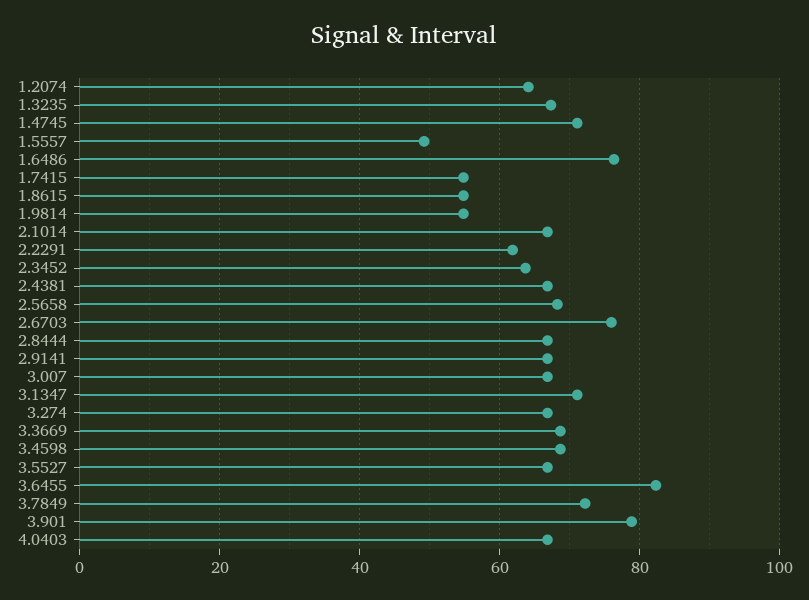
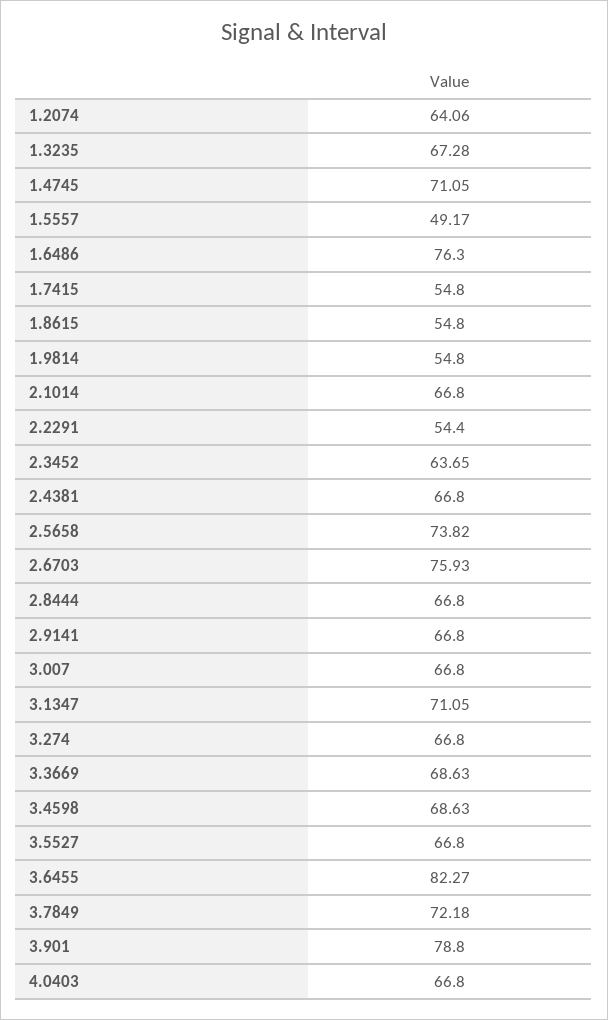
2.2291: 62 -> 54.4
2.5658: 68 -> 73.82

